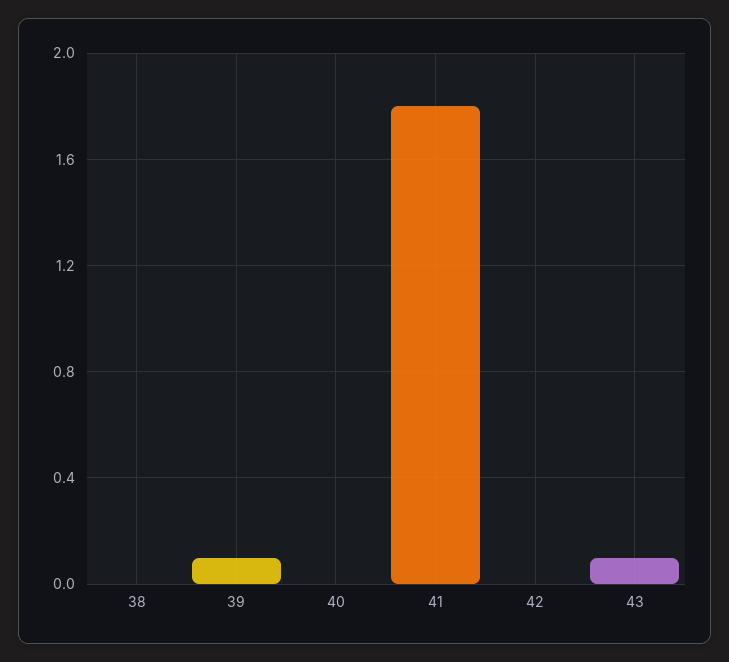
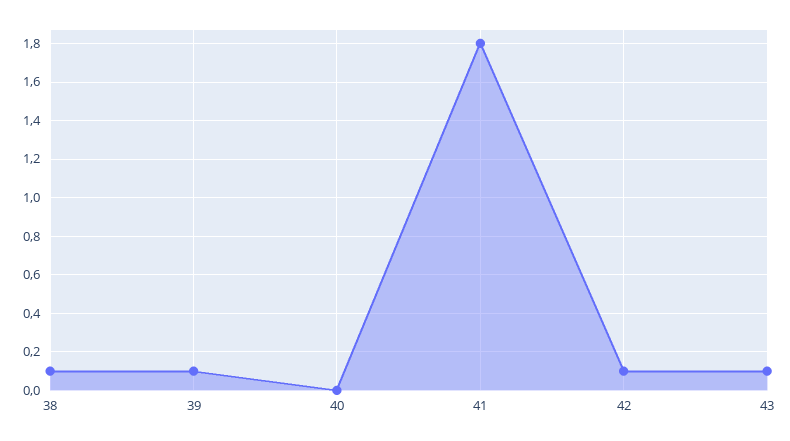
38: 0 -> 0.1
42: 0 -> 0.1

